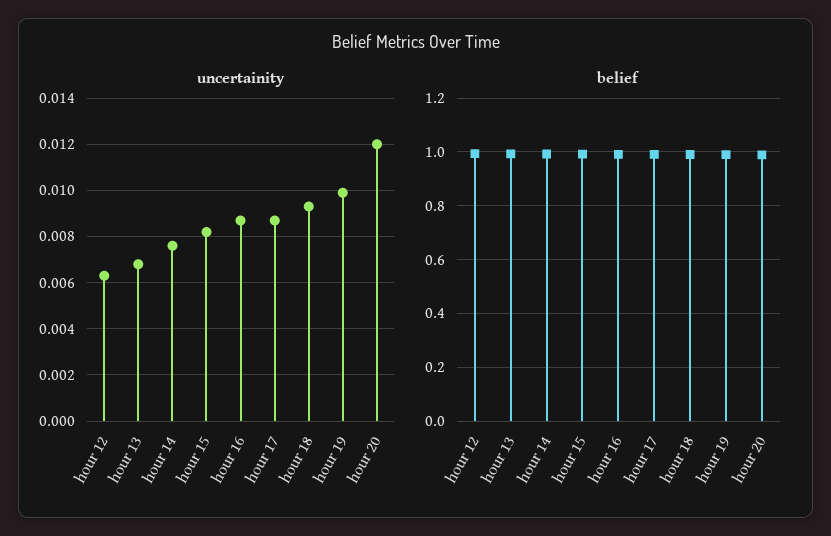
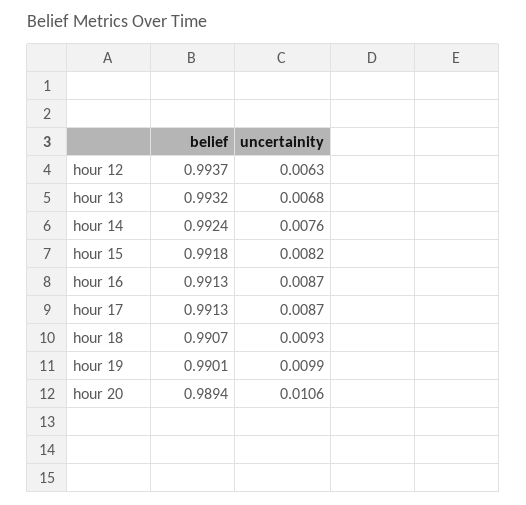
uncertainity, hour 20: 0.012 -> 0.0106

